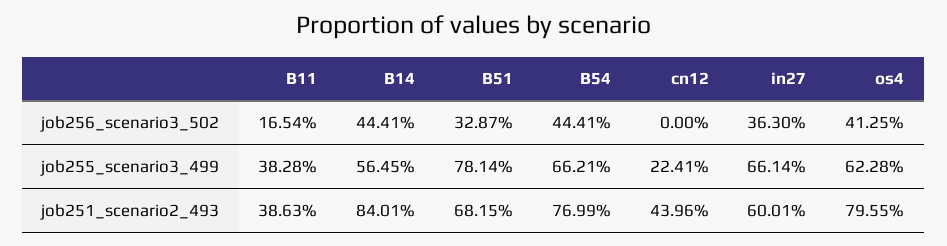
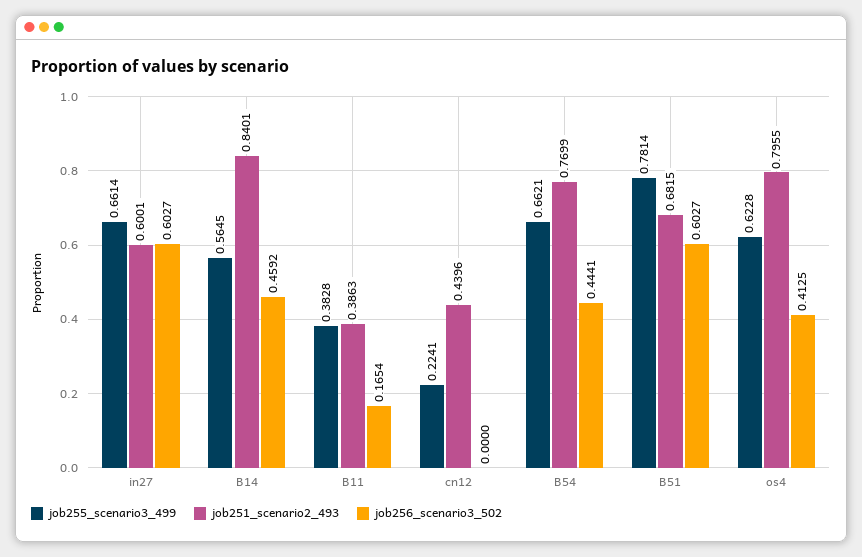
job256_scenario3_502, B14: 0.4441 -> 0.4592
job256_scenario3_502, B51: 0.3287 -> 0.6027
job256_scenario3_502, in27: 0.363 -> 0.6027

